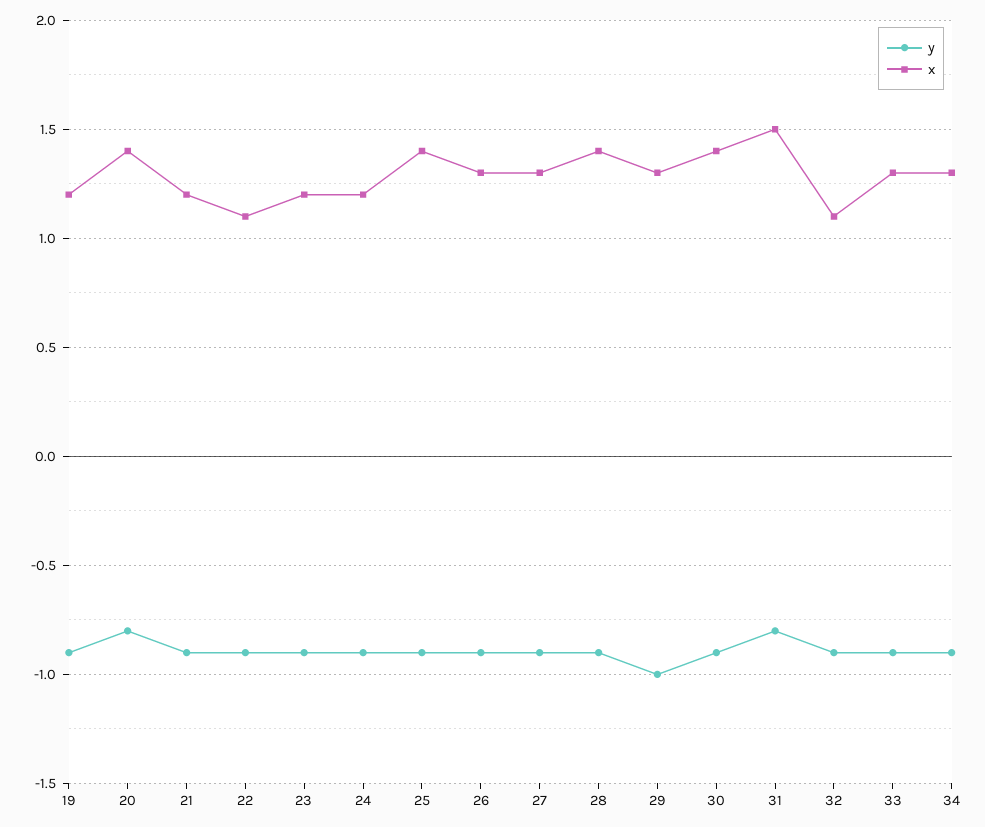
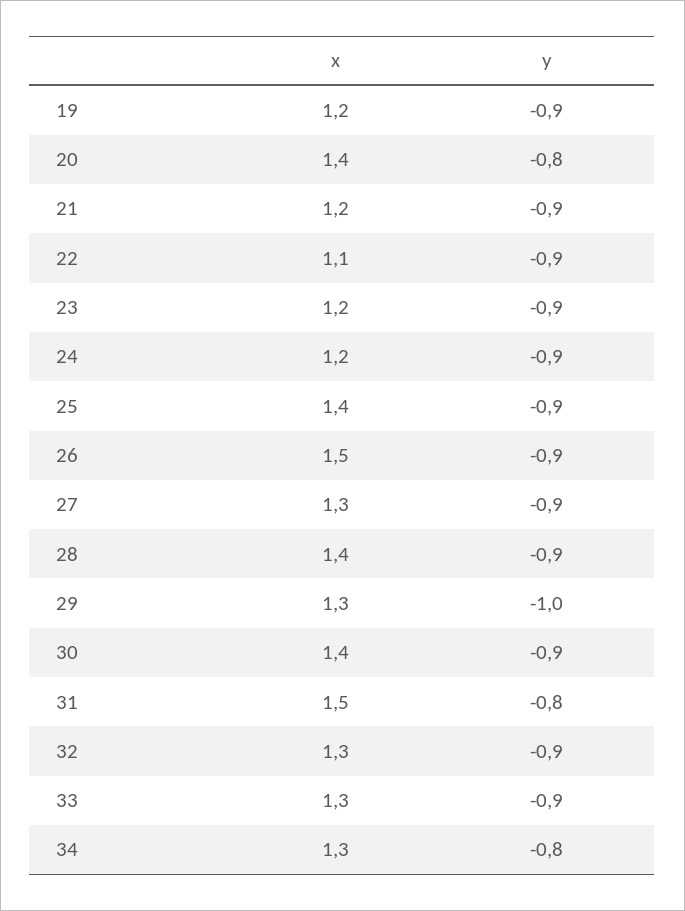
x, 26: 1.3 -> 1.5
x, 32: 1.1 -> 1.3
y, 34: -0.9 -> -0.8

